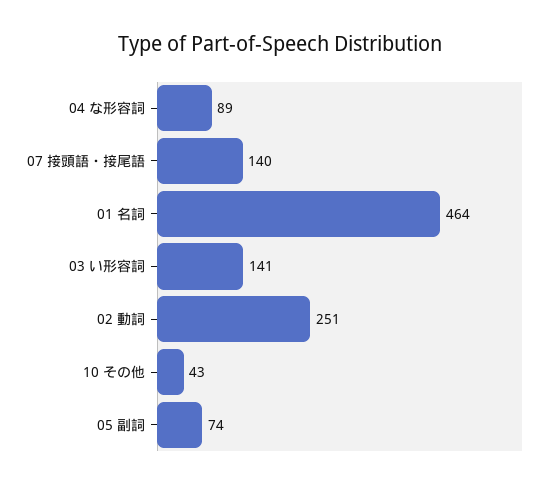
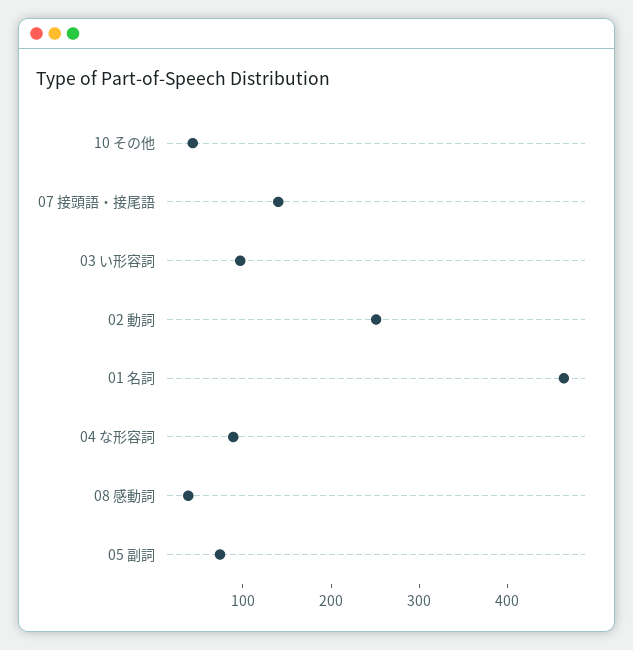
03 い形容詞: 141 -> 100
08 感動詞: none -> 40

